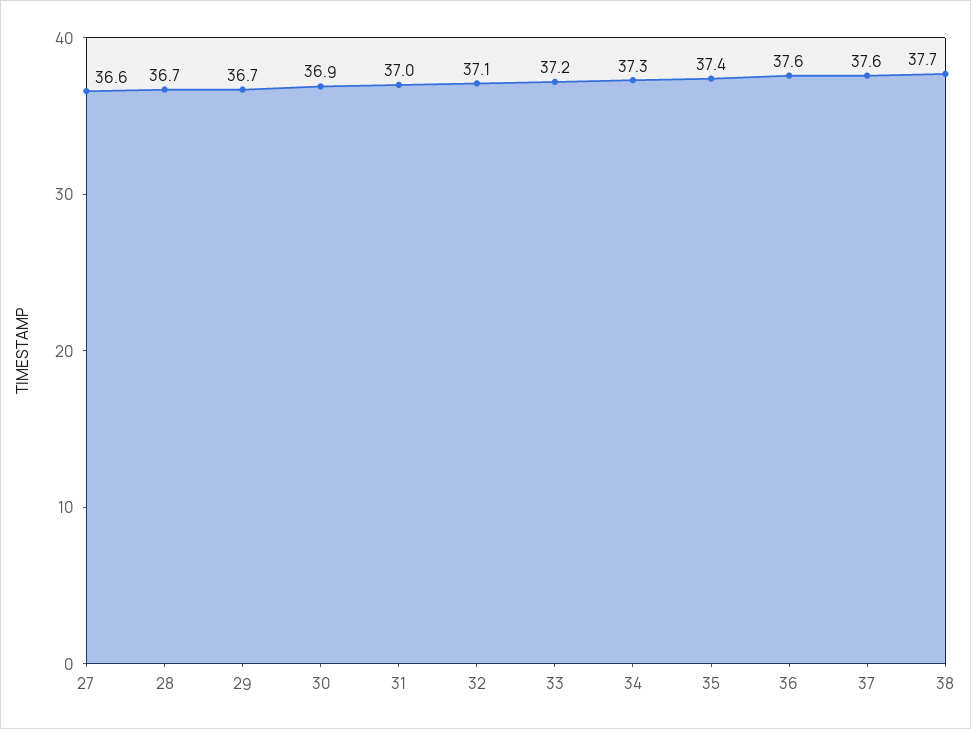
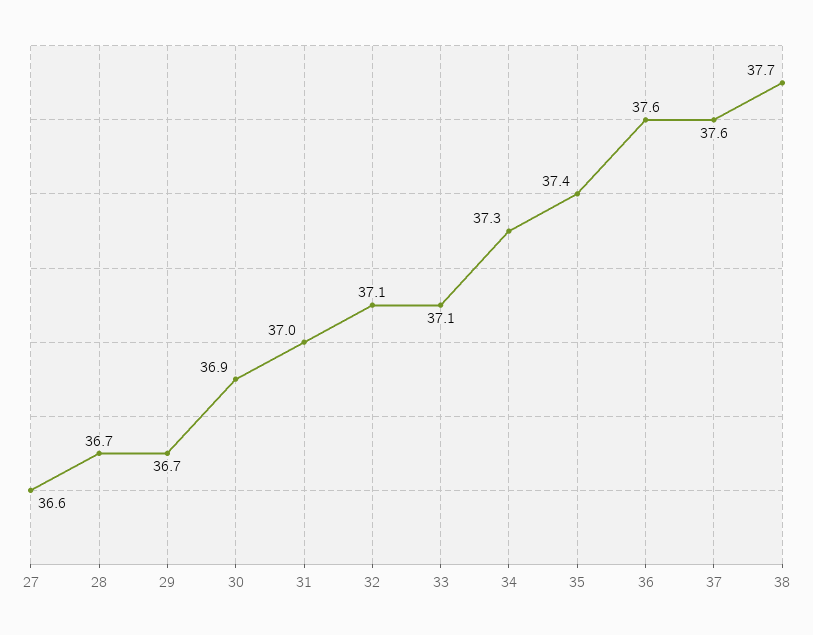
33: 37.2 -> 37.1

